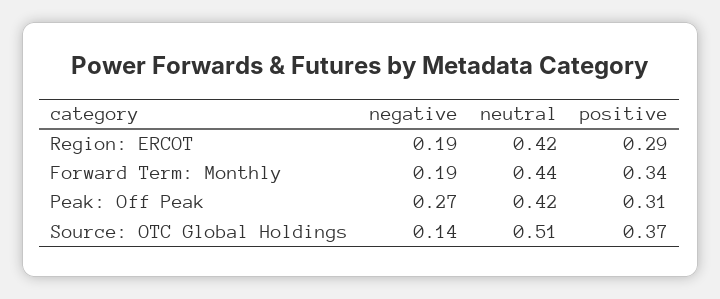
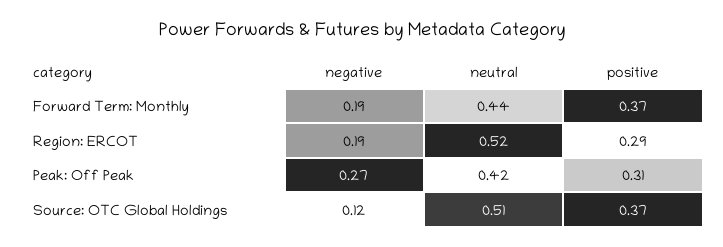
neutral, Region: ERCOT: 0.42 -> 0.52
positive, Forward Term: Monthly: 0.34 -> 0.37
negative, Source: OTC Global Holdings: 0.14 -> 0.12

